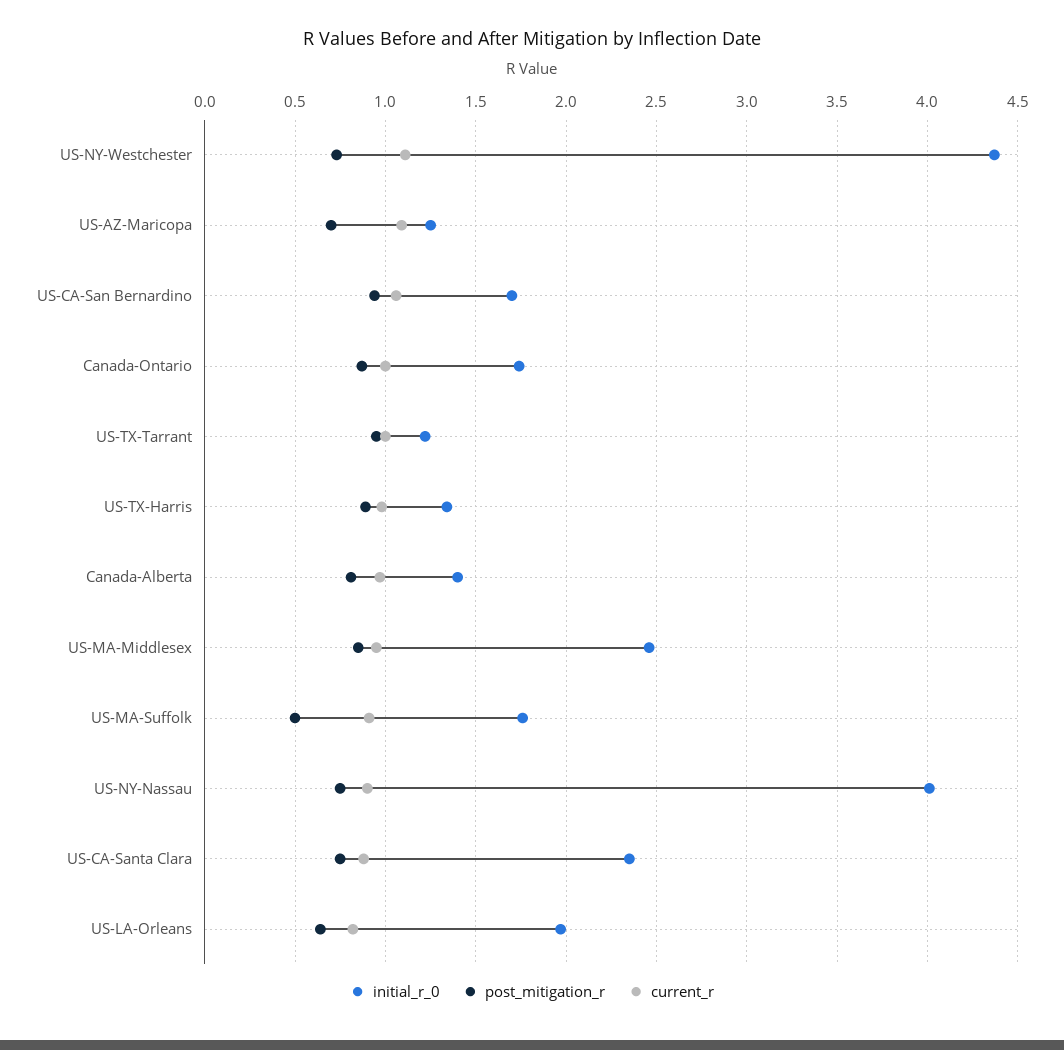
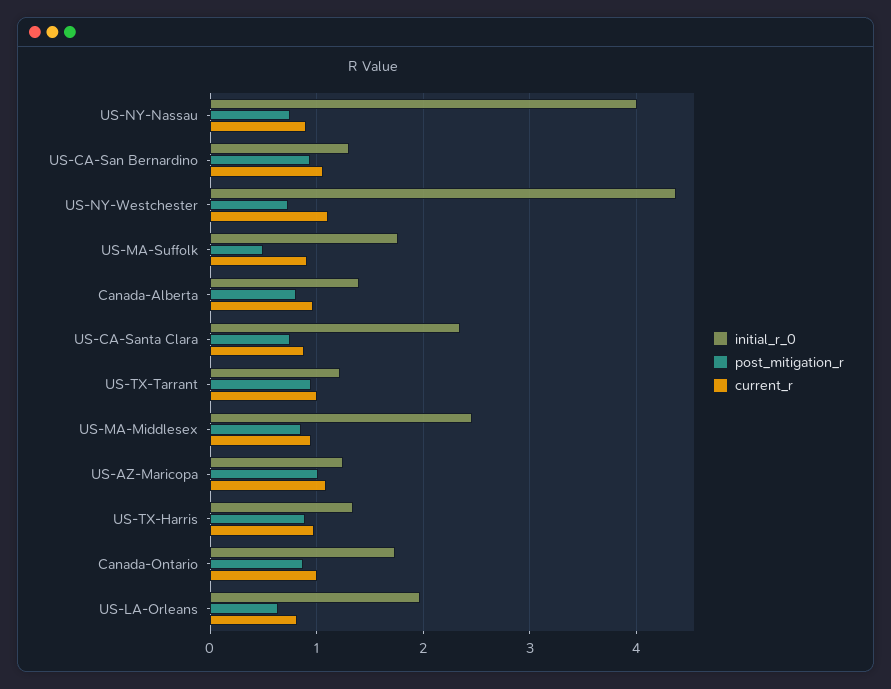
post_mitigation_r, US-AZ-Maricopa: 0.7 -> 1
initial_r_0, US-CA-San Bernardino: 1.7 -> 1.3

